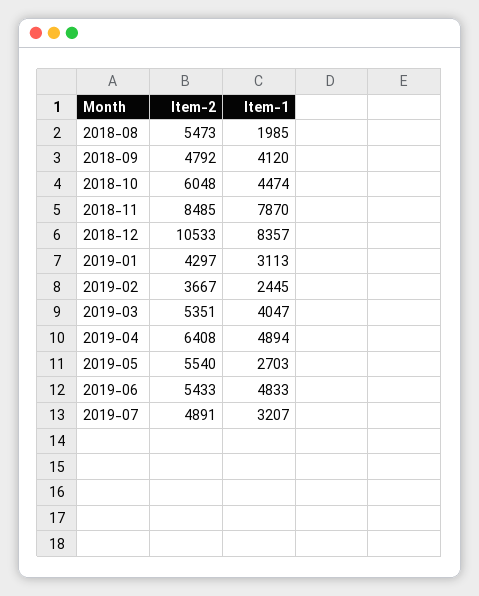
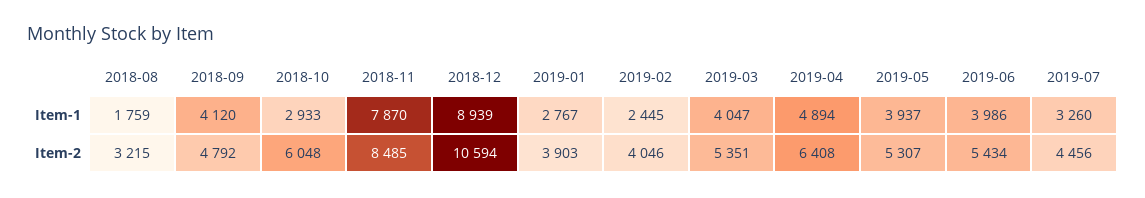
Item-2, 2018-08: 5473 -> 3215
Item-1, 2018-08: 1985 -> 1759
Item-1, 2018-10: 4474 -> 2933
Item-2, 2018-12: 10533 -> 10594
Item-1, 2018-12: 8357 -> 8939
Item-2, 2019-01: 4297 -> 3903
Item-1, 2019-01: 3113 -> 2767
Item-2, 2019-02: 3667 -> 4046
Item-2, 2019-05: 5540 -> 5307
Item-1, 2019-05: 2703 -> 3937
Item-2, 2019-06: 5433 -> 5434
Item-1, 2019-06: 4833 -> 3986
Item-2, 2019-07: 4891 -> 4456
Item-1, 2019-07: 3207 -> 3260

